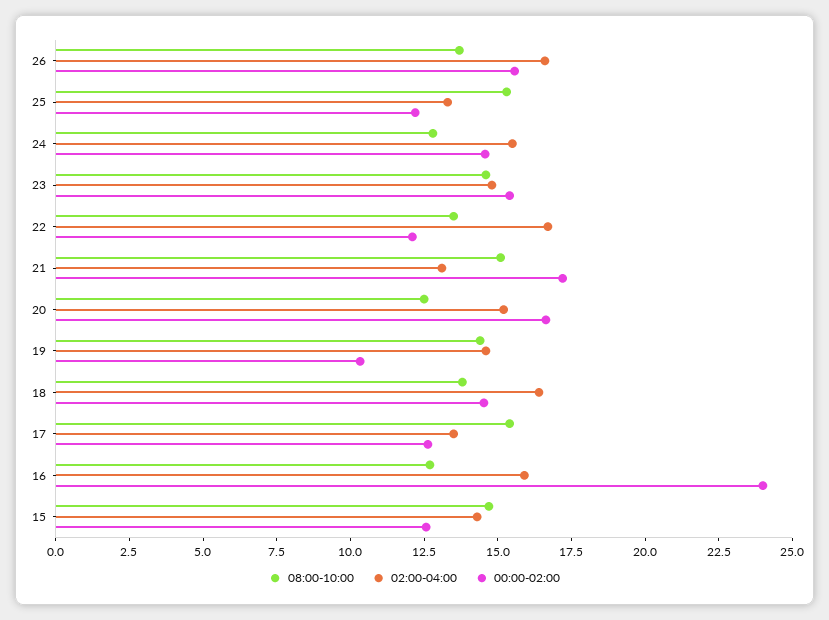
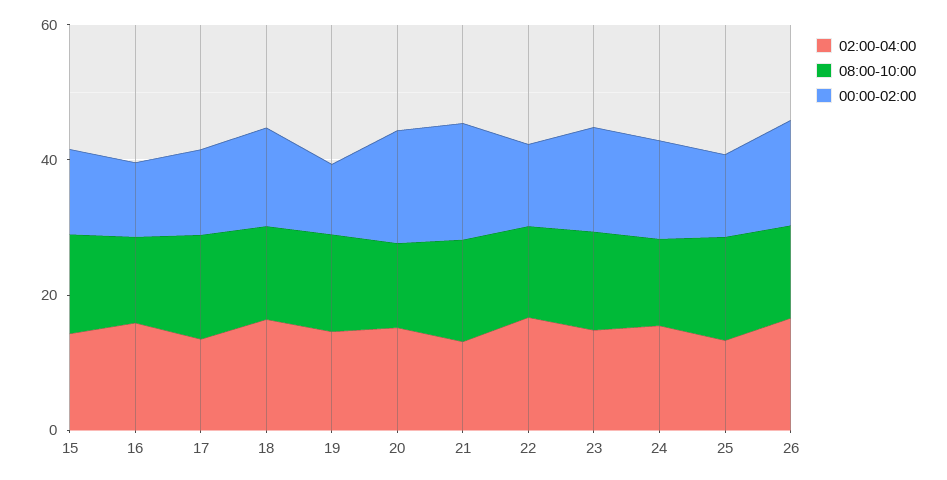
00:00-02:00, 16: 24 -> 10

